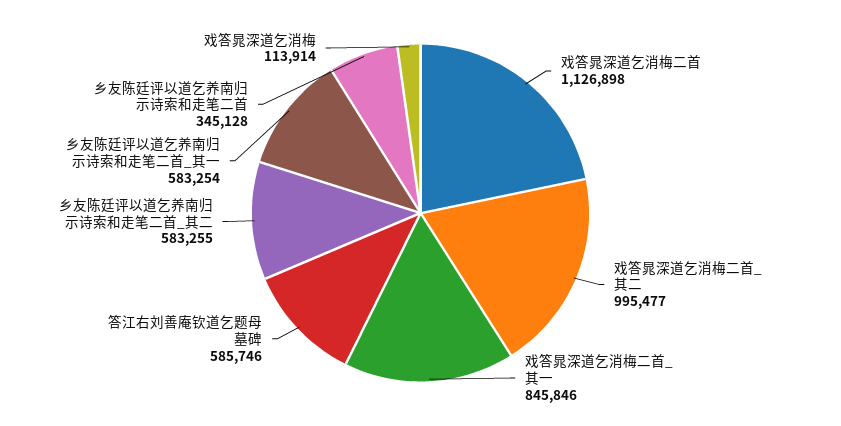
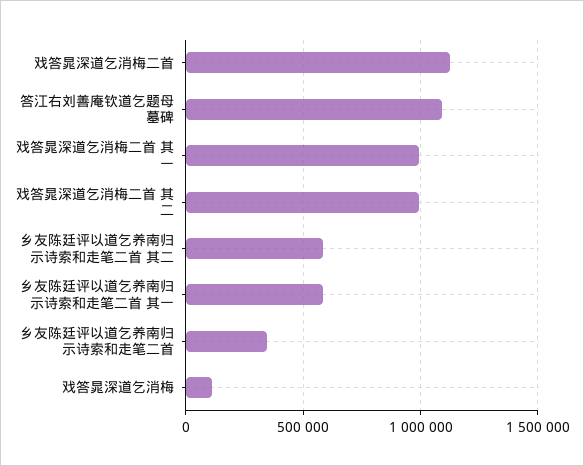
戏答晁深道乞消梅二首_其一: 845846 -> 1000000
答江右刘善庵钦道乞题母墓碑: 585746 -> 1100000

